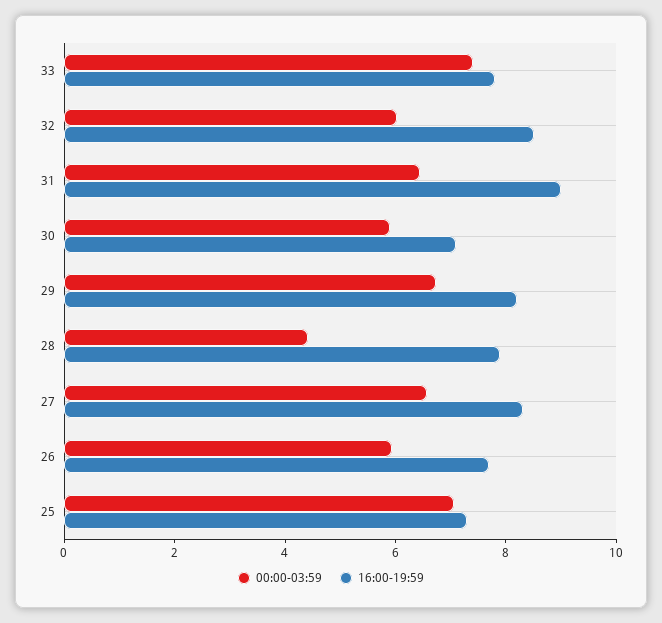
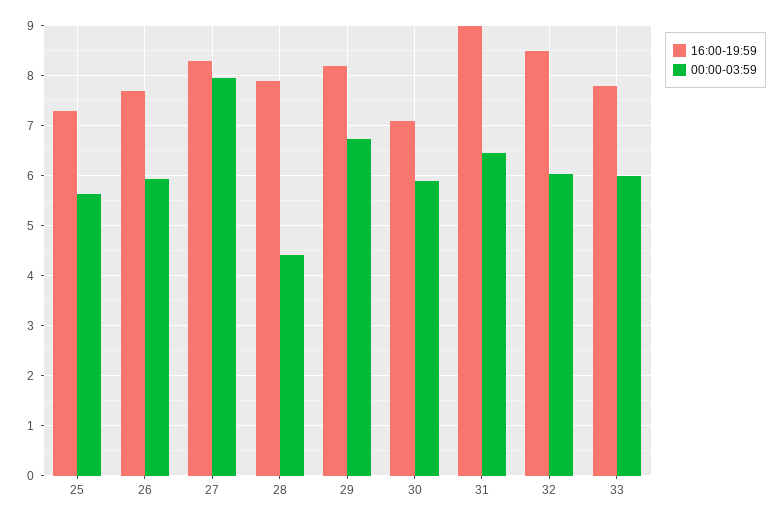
00:00-03:59, 33: 7.5 -> 6
00:00-03:59, 27: 6.5 -> 8
00:00-03:59, 25: 7 -> 5.6

